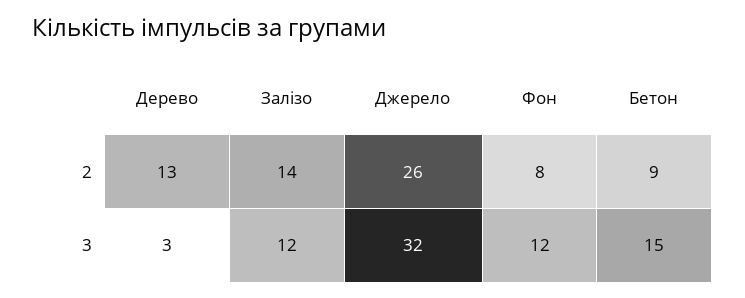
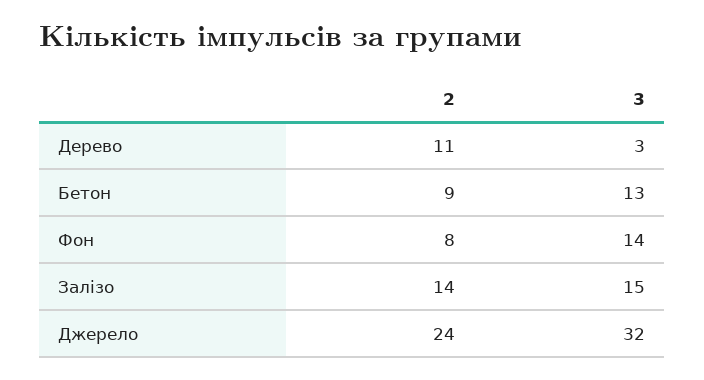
Дерево, 2: 13 -> 11
Джерело, 2: 26 -> 24
Залізо, 3: 12 -> 15
Фон, 3: 12 -> 14
Бетон, 3: 15 -> 13

